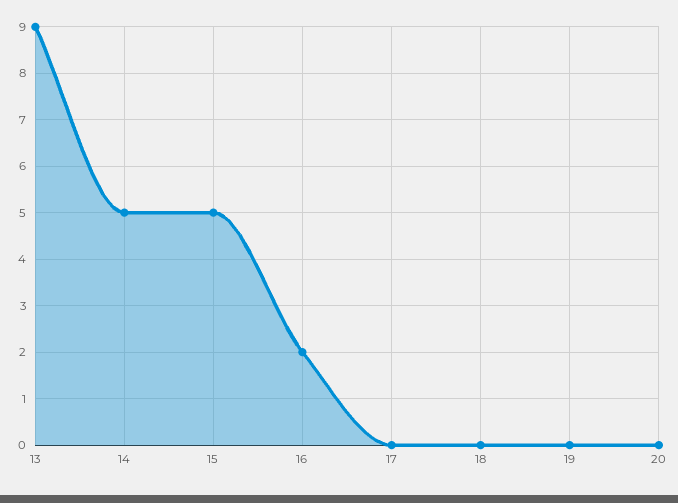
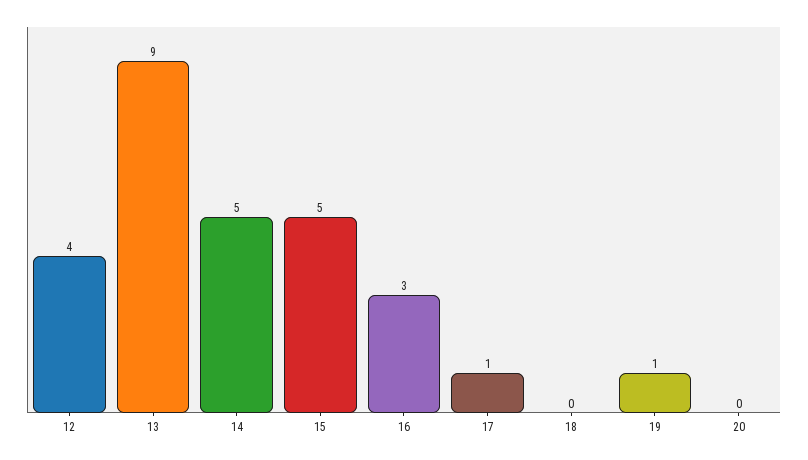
16: 2 -> 3
17: 0 -> 1
19: 0 -> 1
12: none -> 4

